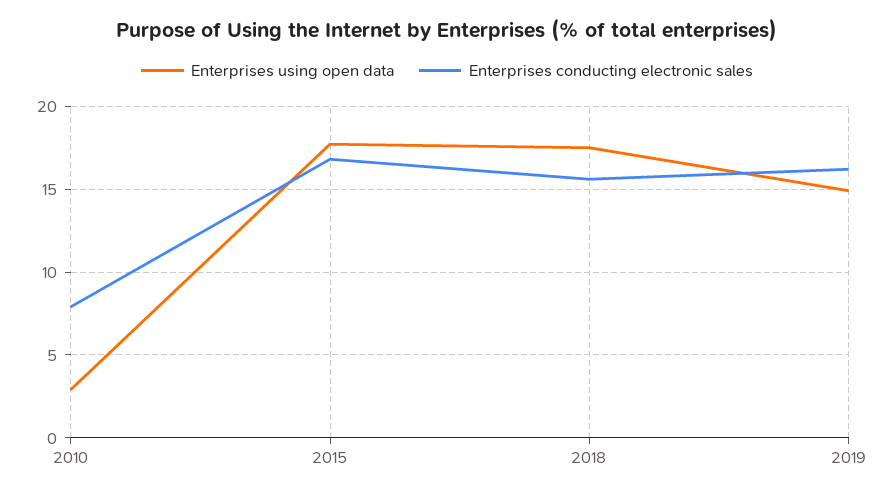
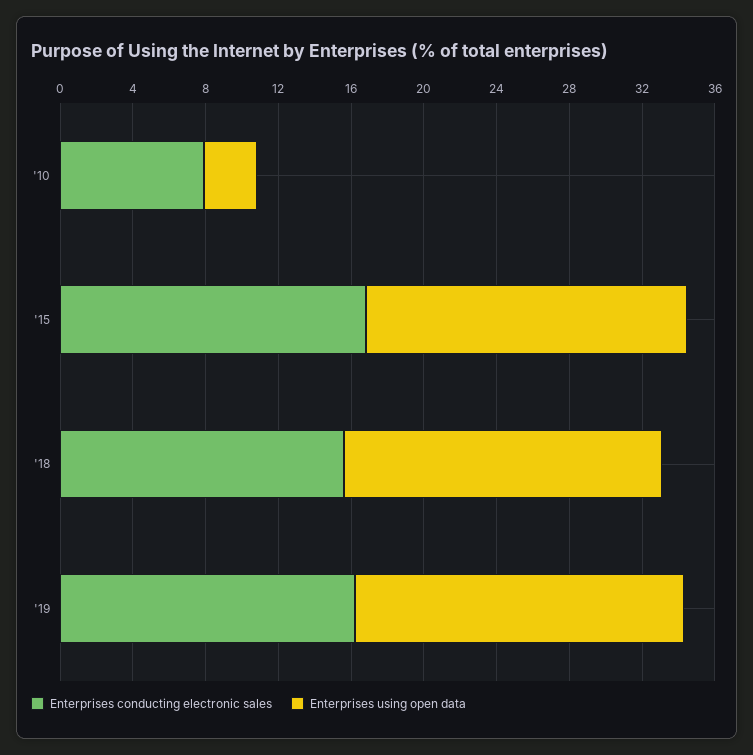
Enterprises using open data, 2019: 15 -> 18

